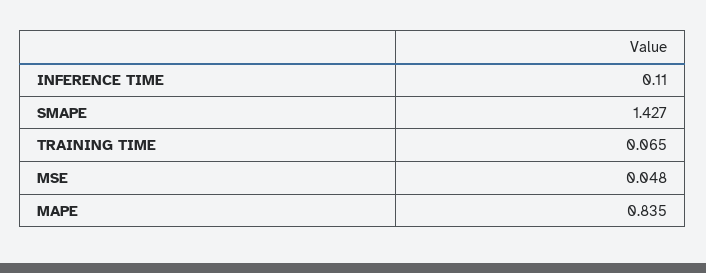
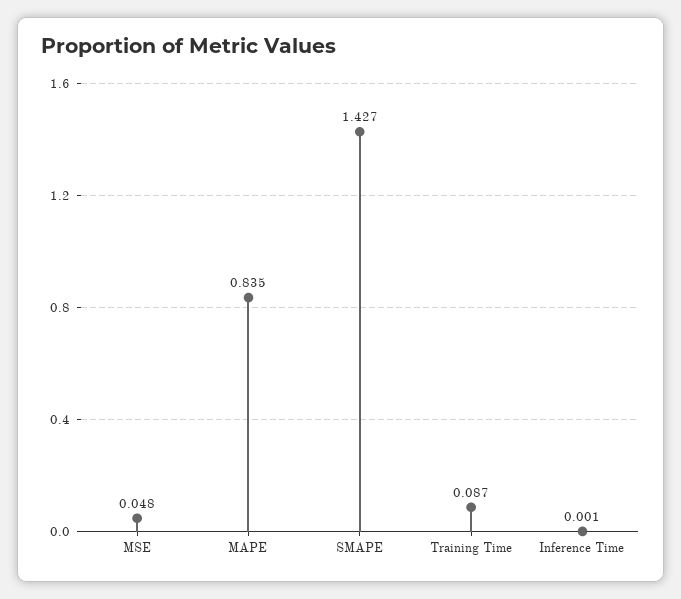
INFERENCE TIME: 0.11 -> 0.001
TRAINING TIME: 0.065 -> 0.087

